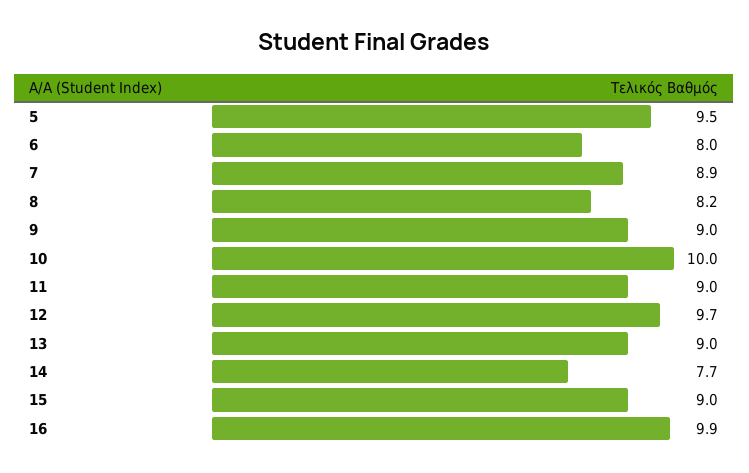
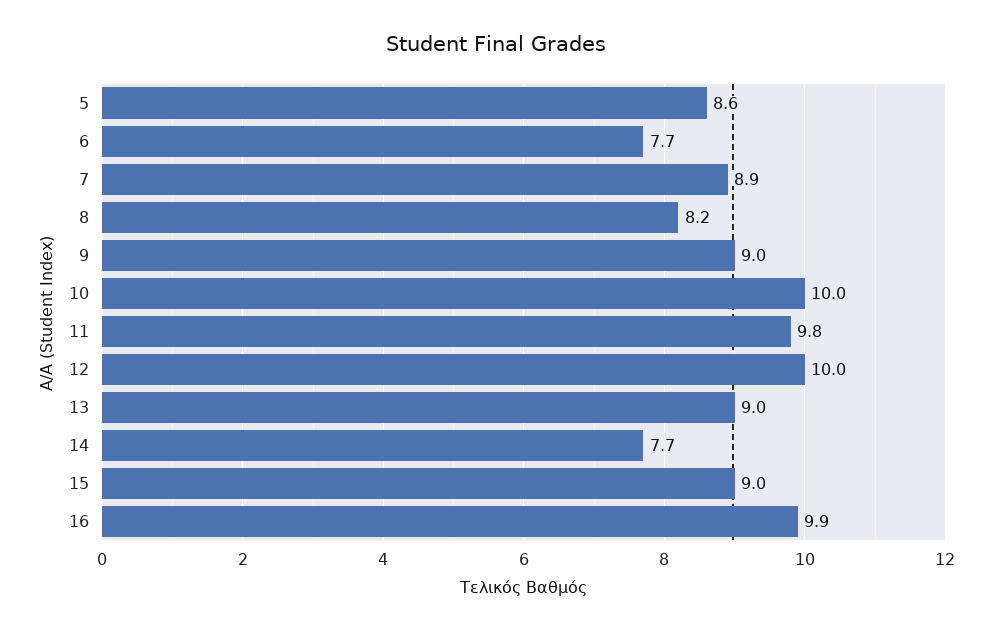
5: 9.5 -> 8.6
6: 8 -> 7.7
11: 9 -> 9.8
12: 9.7 -> 10

